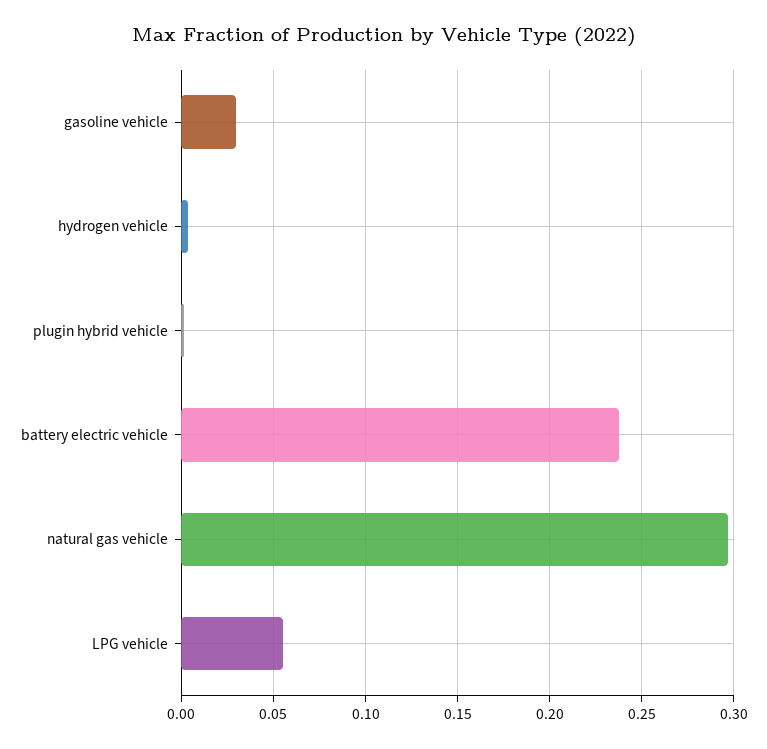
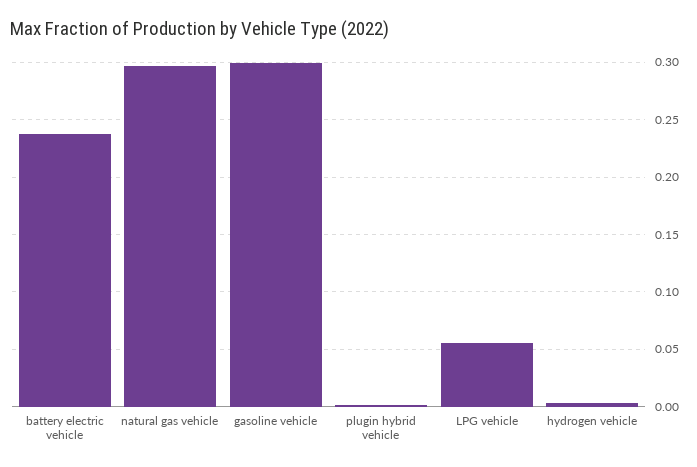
gasoline vehicle: 0.03 -> 0.3

